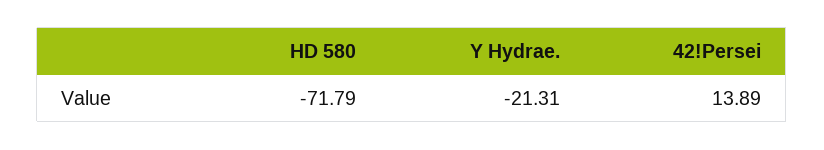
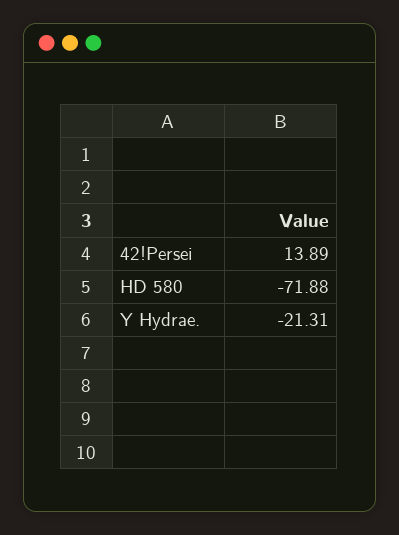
HD 580: -71.79 -> -71.88

